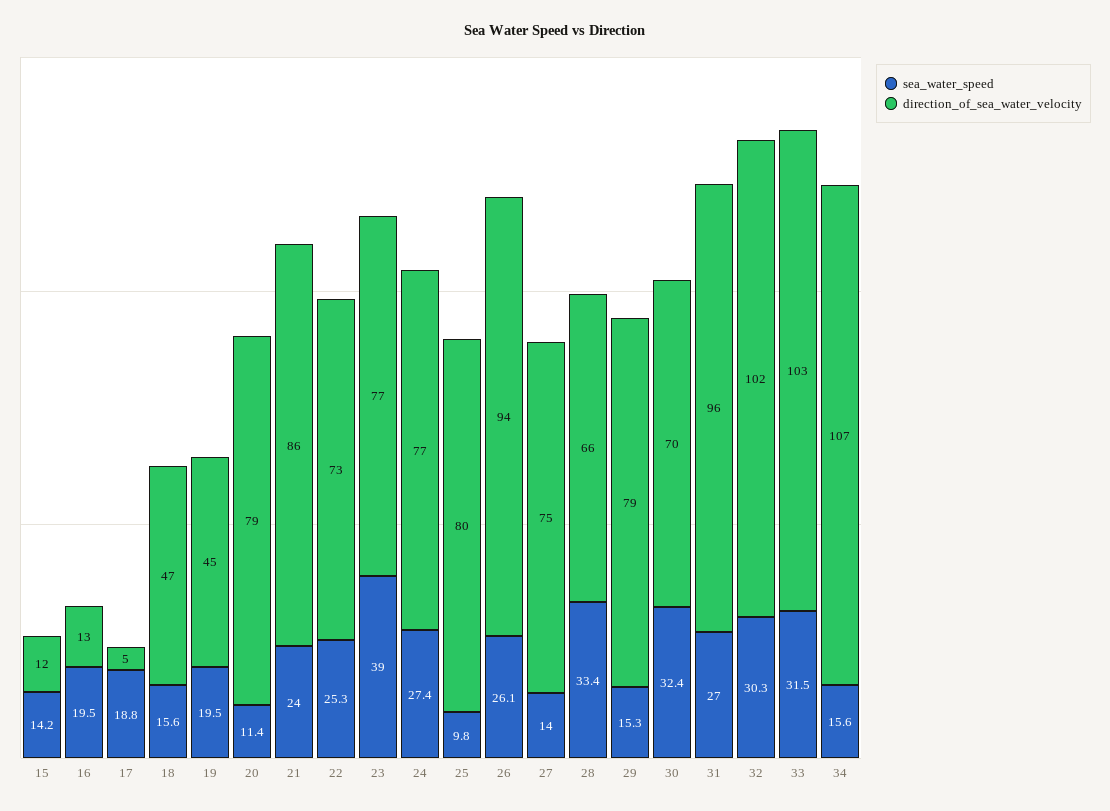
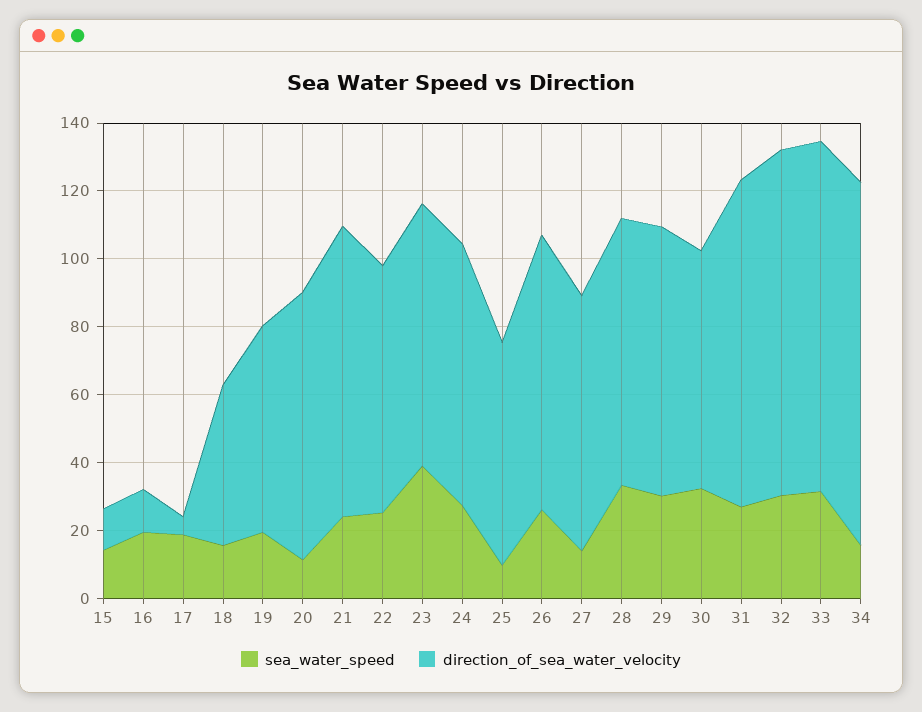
direction_of_sea_water_velocity, 19: 45 -> 60
direction_of_sea_water_velocity, 25: 80 -> 65
direction_of_sea_water_velocity, 26: 94 -> 80
direction_of_sea_water_velocity, 28: 66 -> 80
sea_water_speed, 29: 15.3 -> 30

